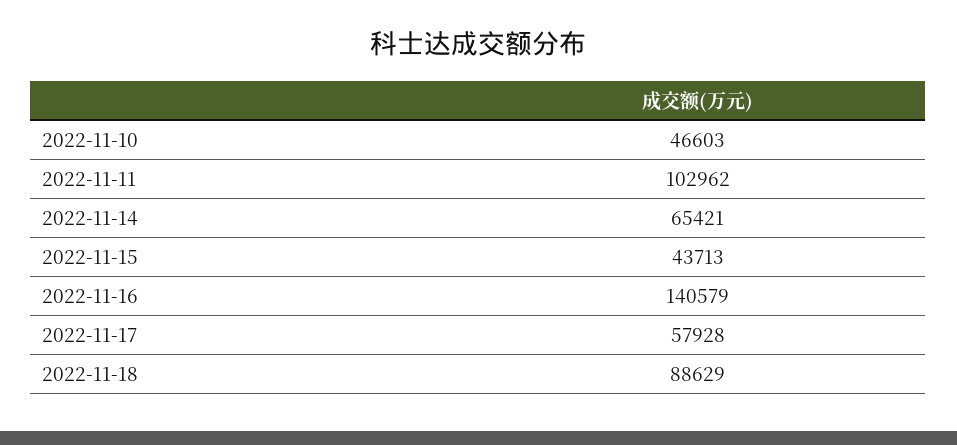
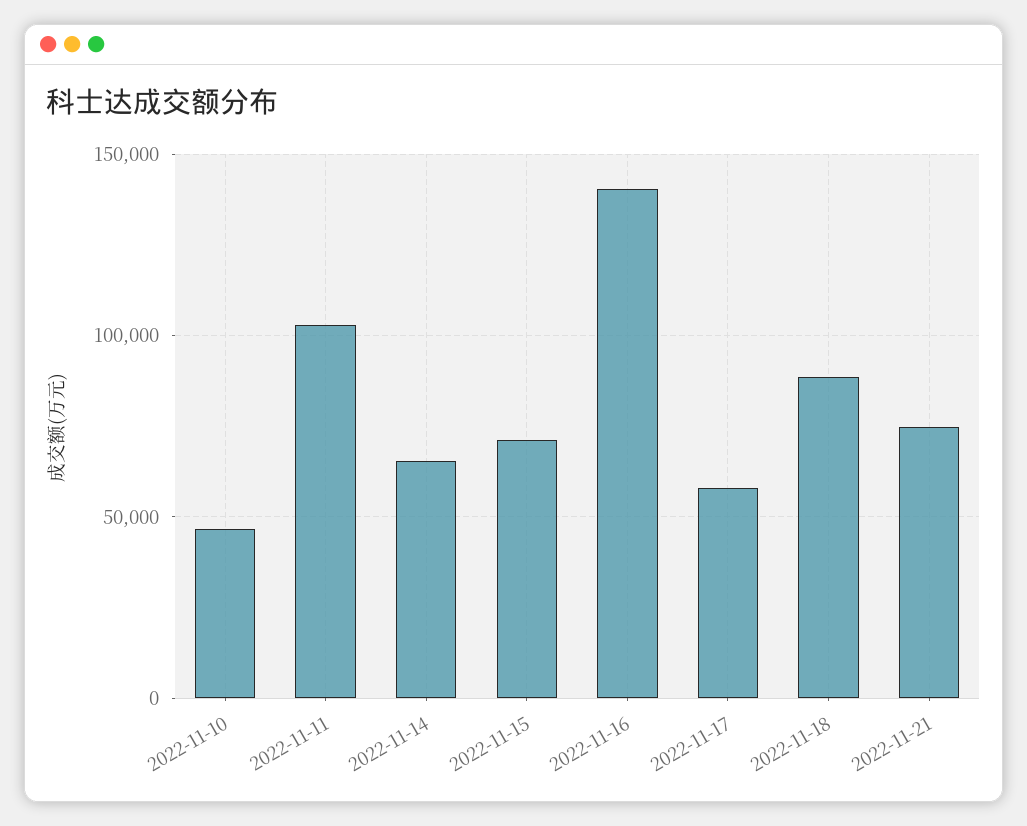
2022-11-15: 43713 -> 70000
2022-11-21: none -> 75000

